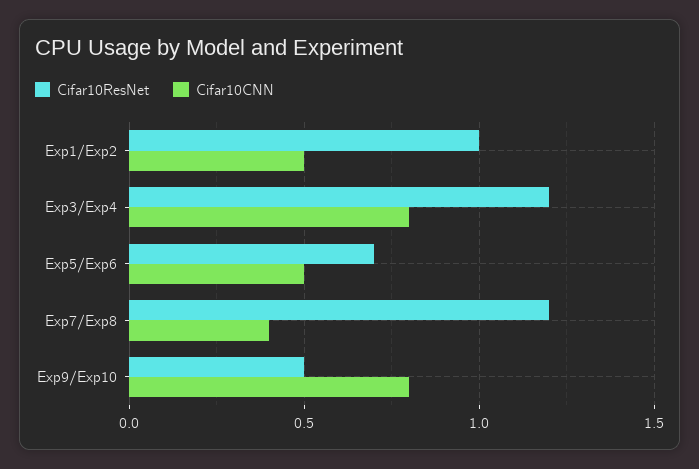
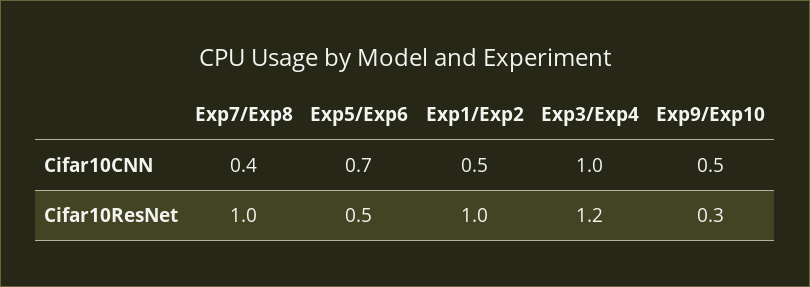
Cifar10CNN, Exp3/Exp4: 0.8 -> 1
Cifar10ResNet, Exp5/Exp6: 0.7 -> 0.5
Cifar10CNN, Exp5/Exp6: 0.5 -> 0.7
Cifar10ResNet, Exp7/Exp8: 1.2 -> 1
Cifar10ResNet, Exp9/Exp10: 0.5 -> 0.3
Cifar10CNN, Exp9/Exp10: 0.8 -> 0.5

